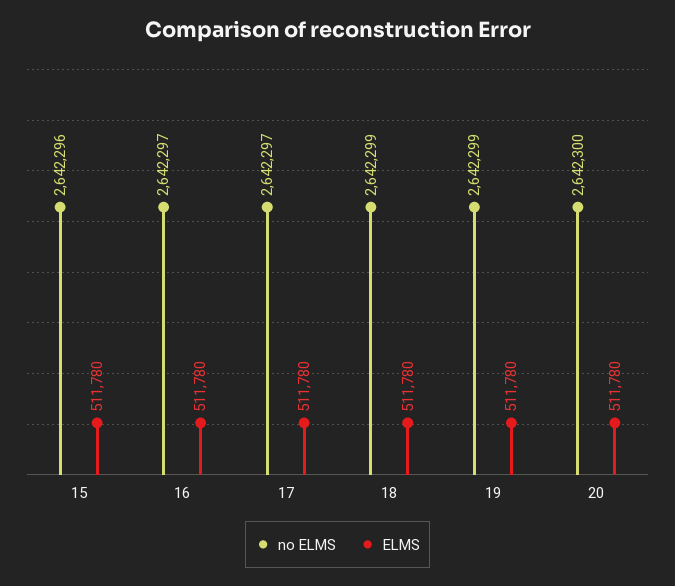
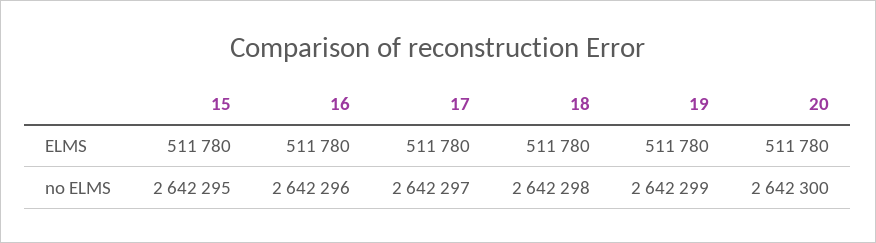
no ELMS, 15: 2642296 -> 2642295
no ELMS, 16: 2642297 -> 2642296
no ELMS, 18: 2642299 -> 2642298

